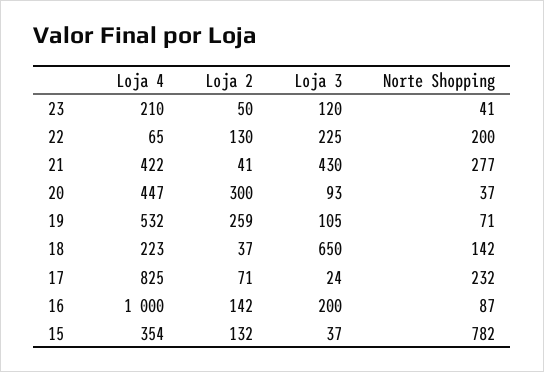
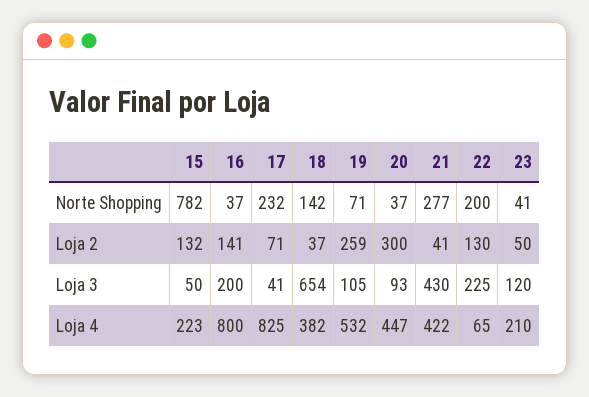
Loja 4, 18: 223 -> 382
Loja 3, 18: 650 -> 654
Loja 3, 17: 24 -> 41
Loja 4, 16: 1000 -> 800
Loja 2, 16: 142 -> 141
Norte Shopping, 16: 87 -> 37
Loja 4, 15: 354 -> 223
Loja 3, 15: 37 -> 50

